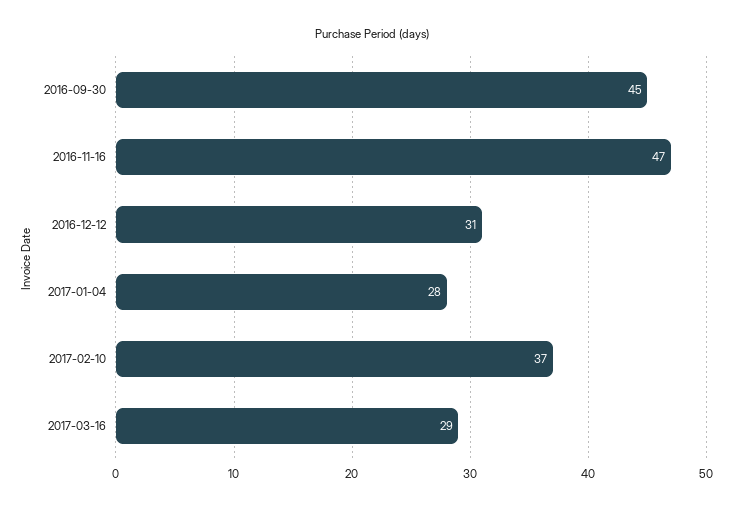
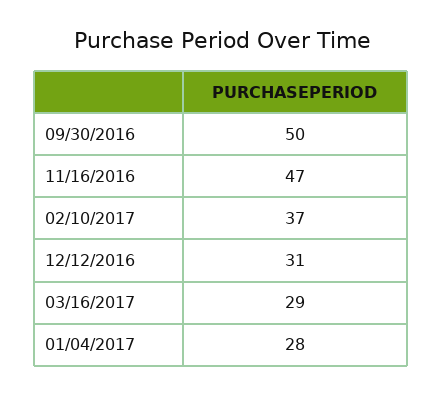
2016-09-30: 45 -> 50

